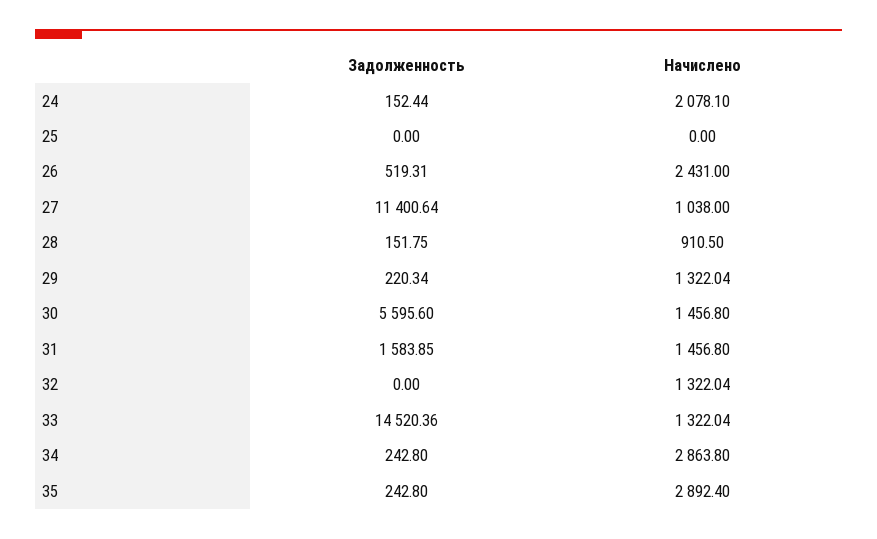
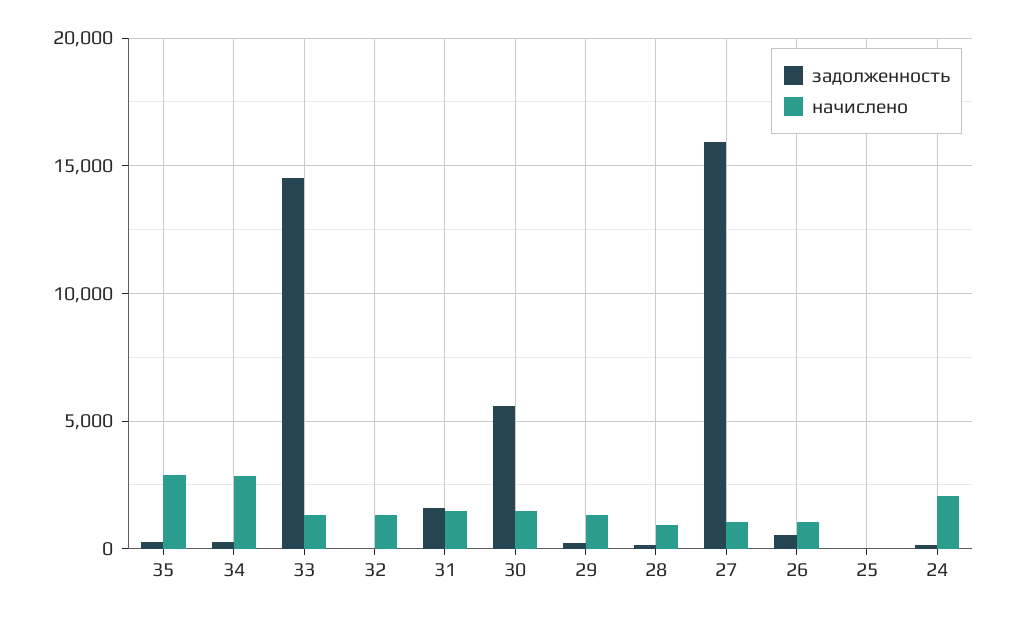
Начислено, 26: 2431 -> 1000
Задолженность, 27: 11400.64 -> 16000

